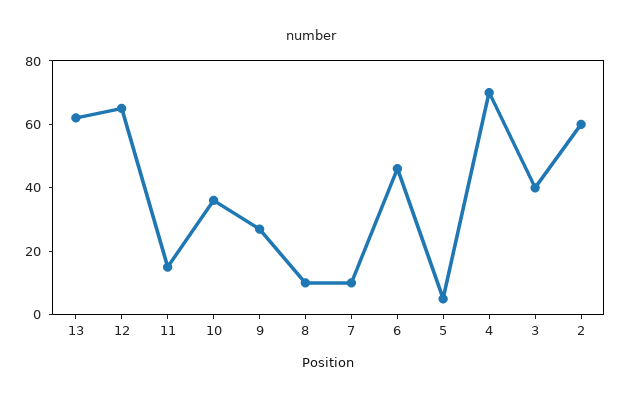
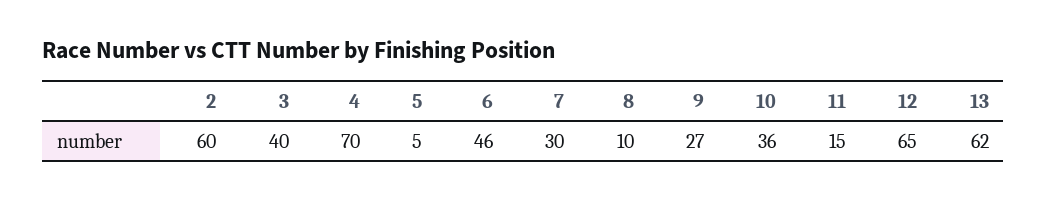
7: 10 -> 30

